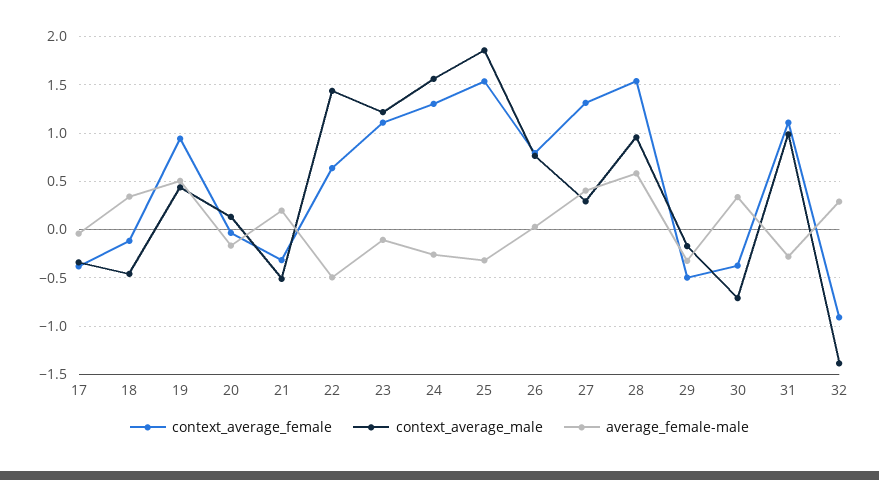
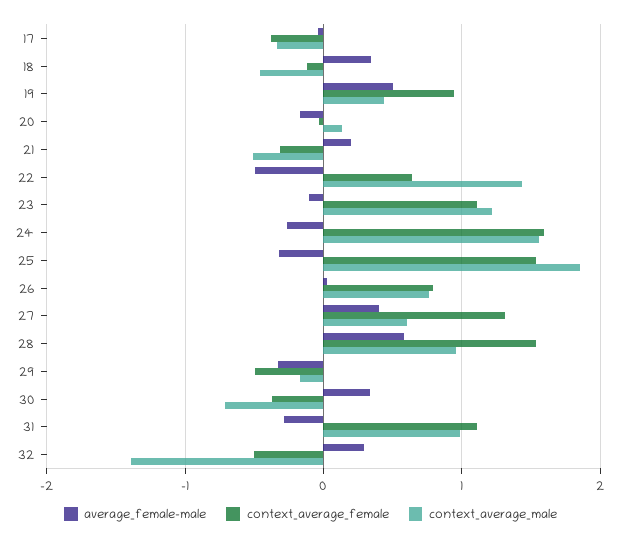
context_average_female, 24: 1.3 -> 1.6
context_average_male, 27: 0.3 -> 0.6
context_average_female, 32: -0.9 -> -0.5

